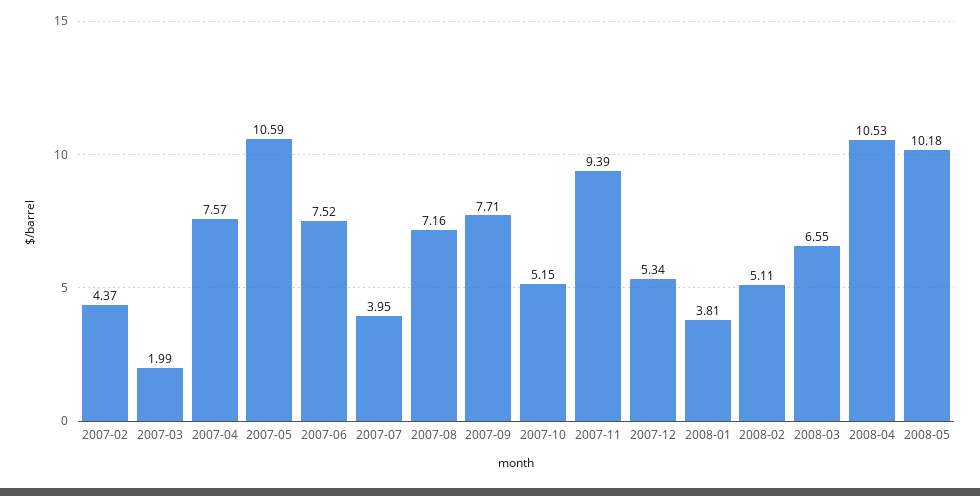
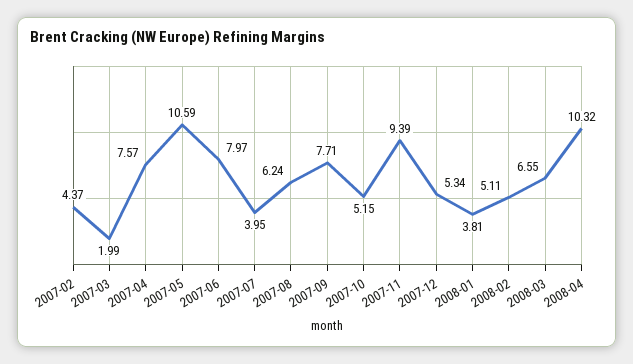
2007-06: 7.52 -> 7.97
2007-08: 7.16 -> 6.24
2008-04: 10.53 -> 10.32
2008-05: 10.18 -> none

